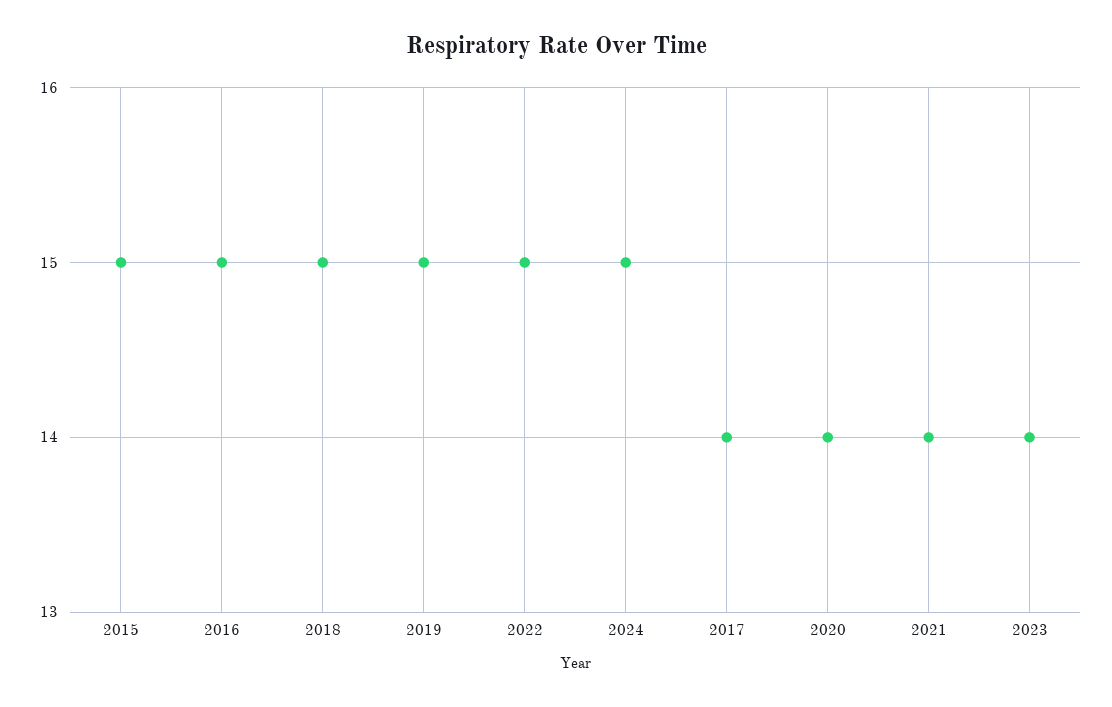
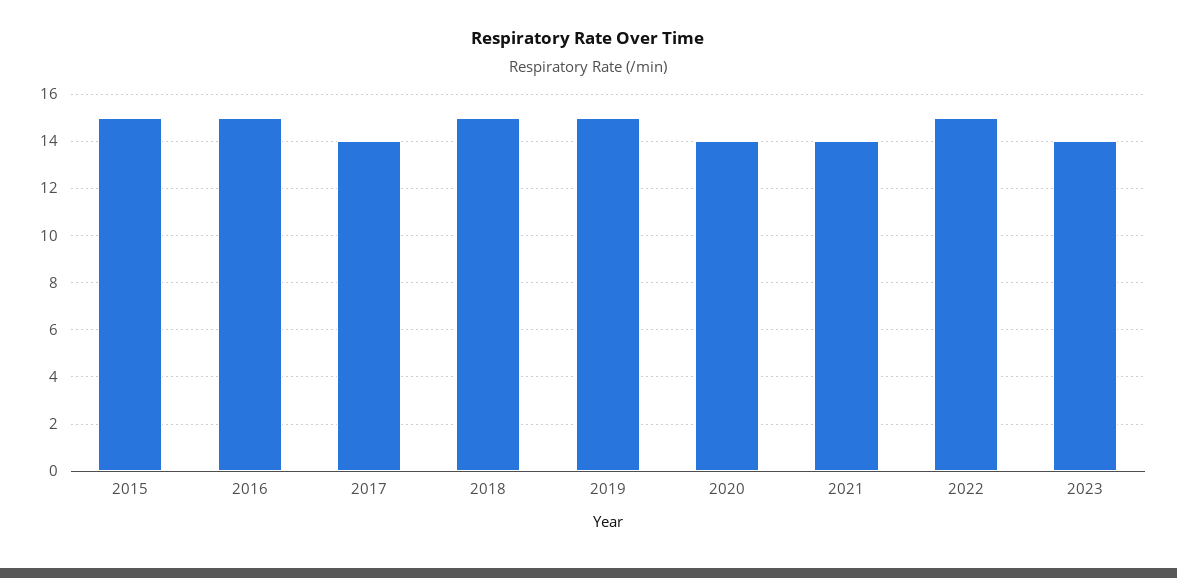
2024: 15 -> none

